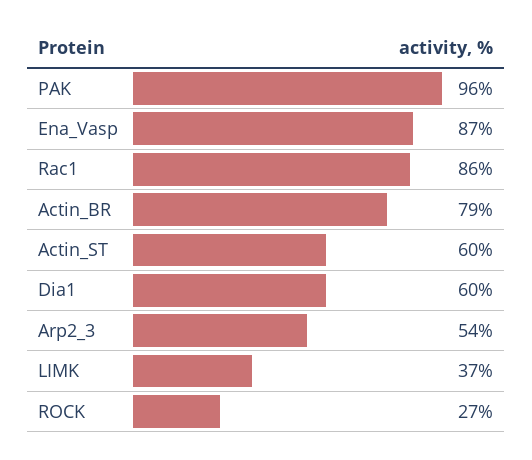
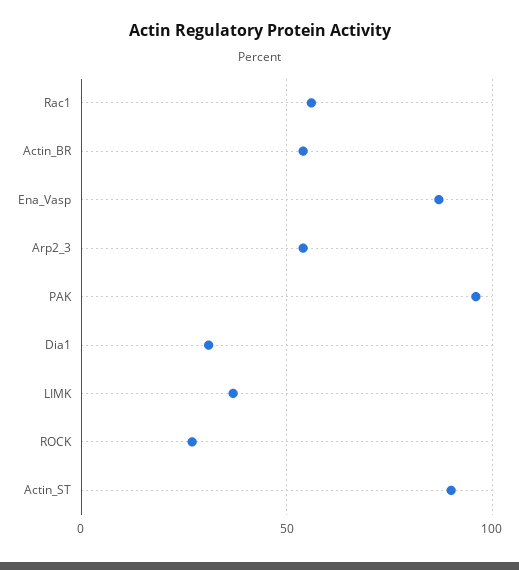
Rac1: 86 -> 55
Actin_BR: 79 -> 55
Actin_ST: 60 -> 90
Dia1: 60 -> 30

